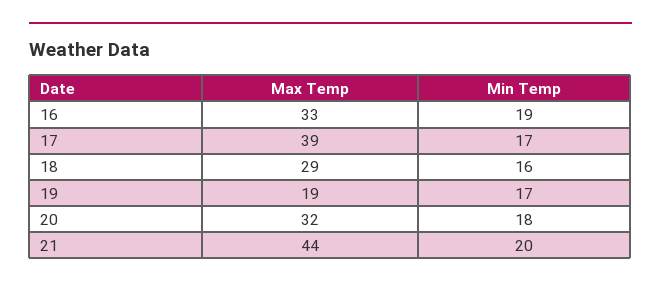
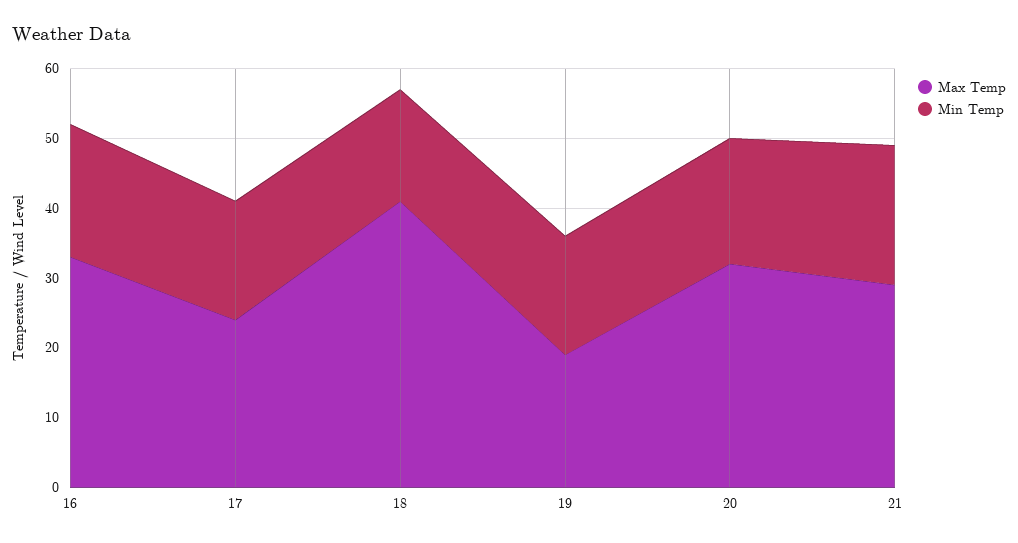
Max Temp, 17: 39 -> 25
Max Temp, 18: 29 -> 40
Max Temp, 21: 44 -> 30

